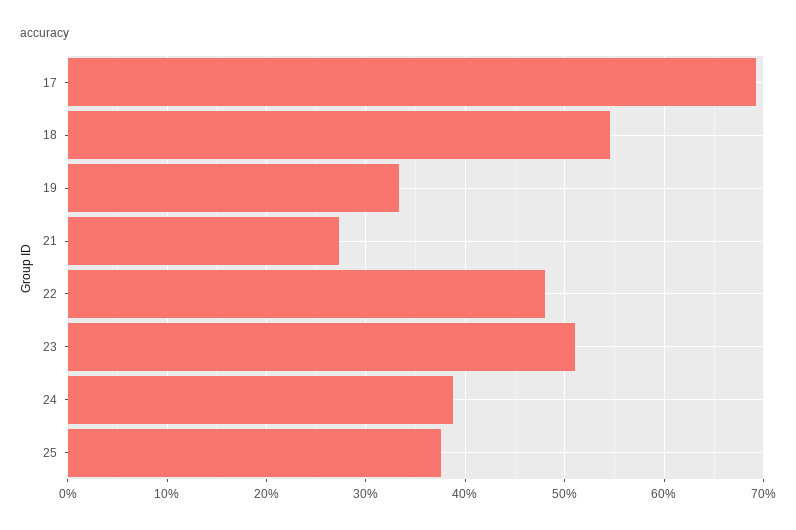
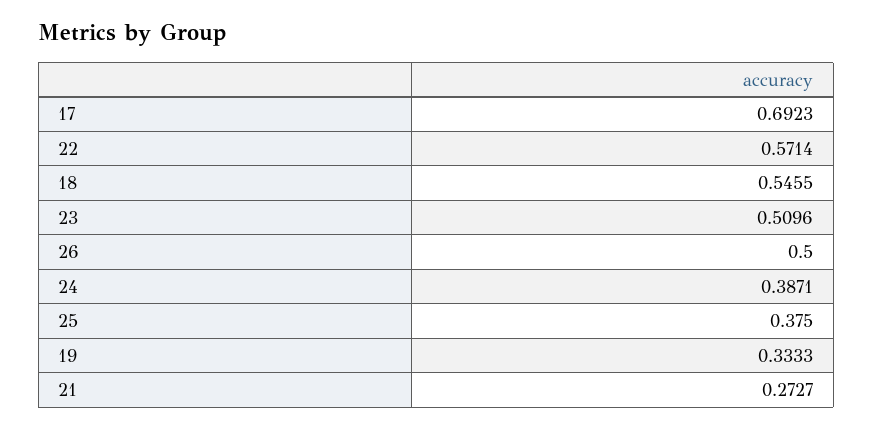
22: 0.48 -> 0.5714
26: none -> 0.5

